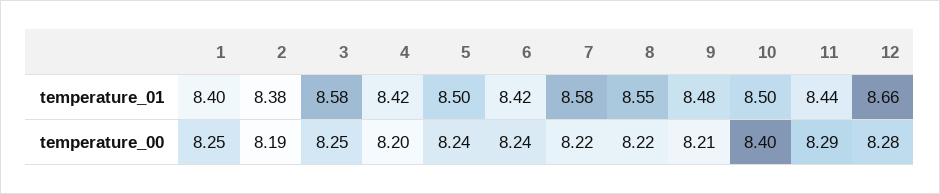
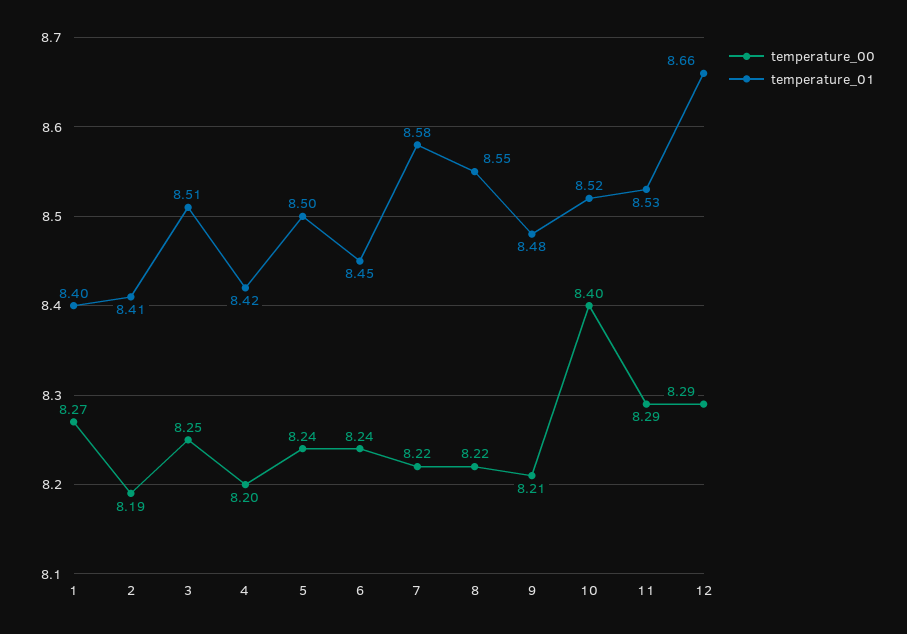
temperature_01, 2: 8.38 -> 8.41
temperature_01, 3: 8.58 -> 8.51
temperature_01, 6: 8.42 -> 8.45
temperature_01, 10: 8.5 -> 8.52
temperature_01, 11: 8.44 -> 8.53
temperature_00, 1: 8.25 -> 8.27
temperature_00, 12: 8.28 -> 8.29

